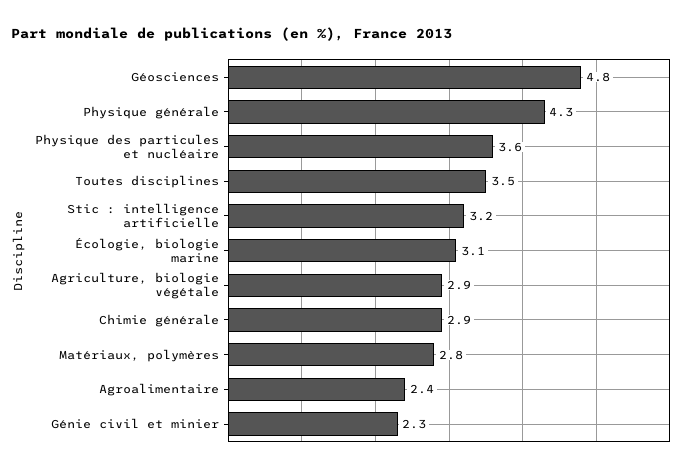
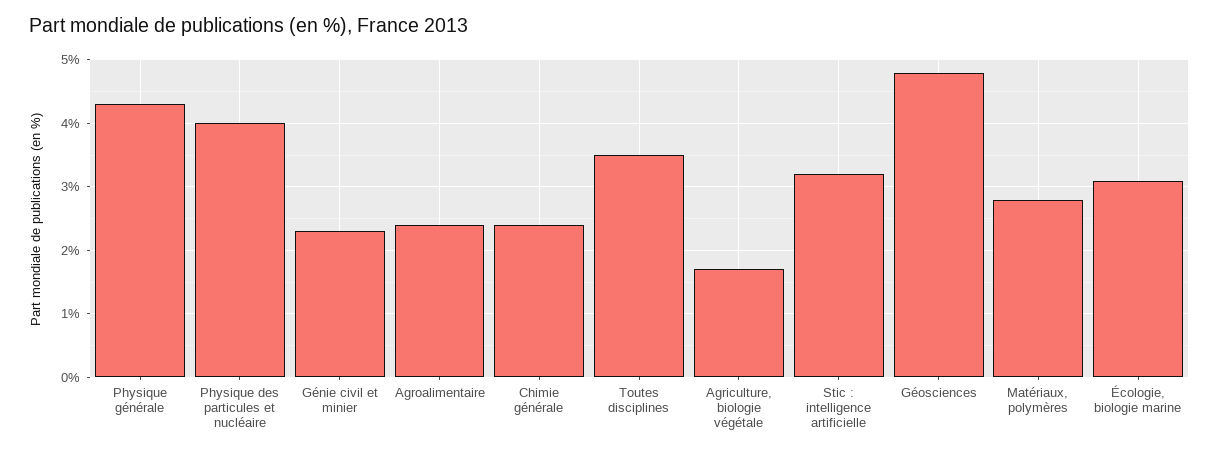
Physique des particules et nucléaire: 3.6 -> 4
Agriculture, biologie végétale: 2.9 -> 1.7
Chimie générale: 2.9 -> 2.4

